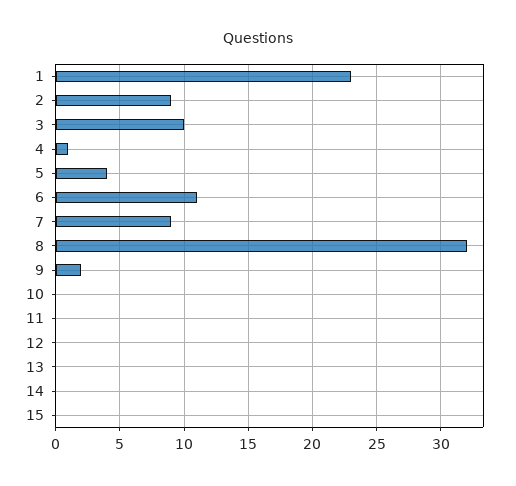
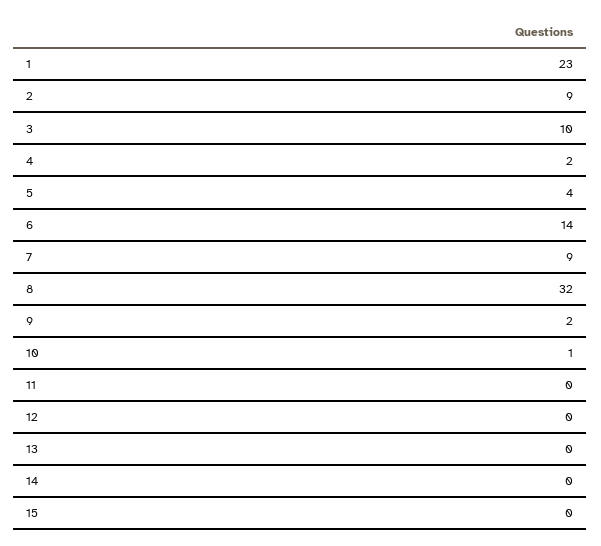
4: 1 -> 2
6: 11 -> 14
10: 0 -> 1

